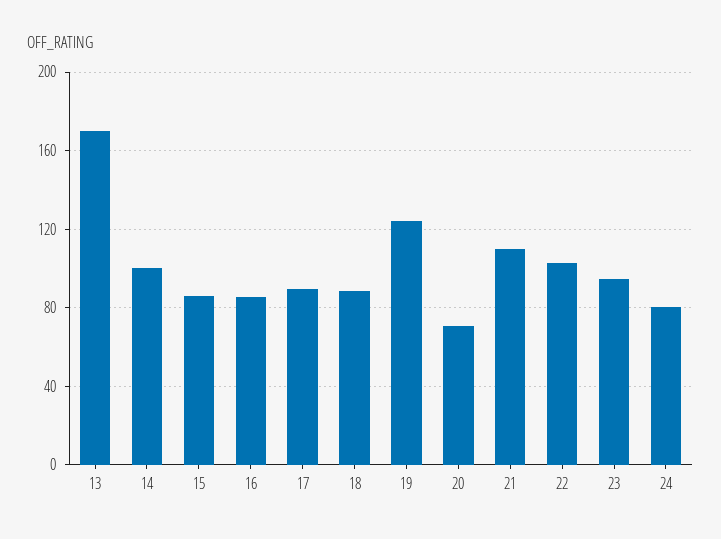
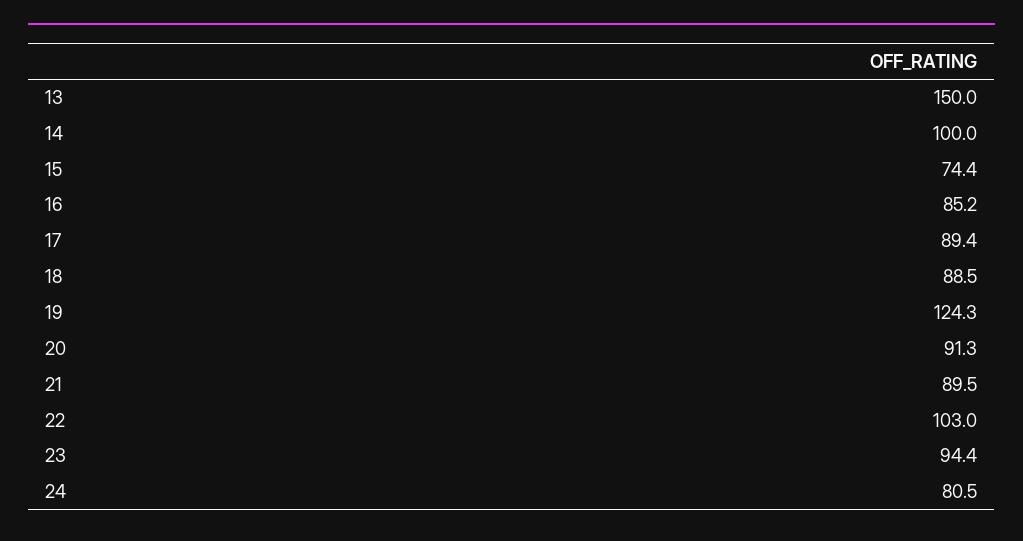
13: 170 -> 150
15: 85 -> 74.4
20: 70 -> 91.3
21: 110 -> 89.5

